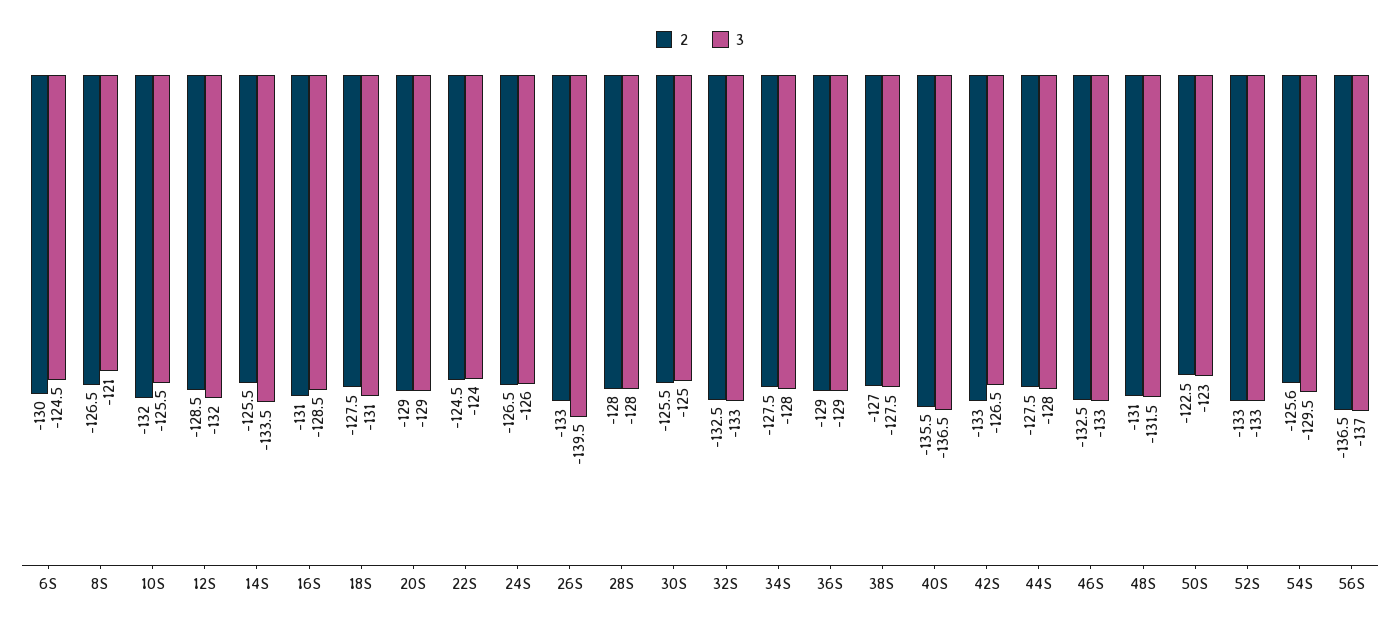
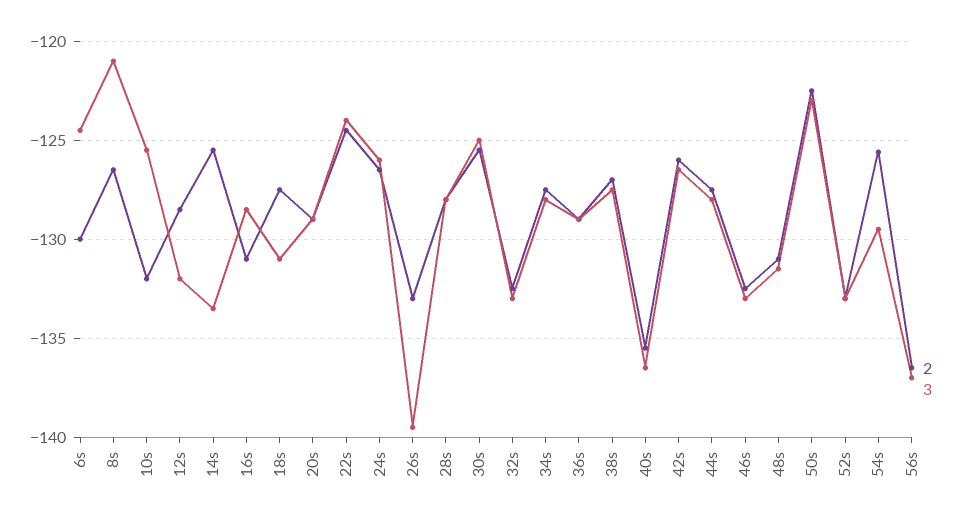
2, 42S: -133 -> -126

